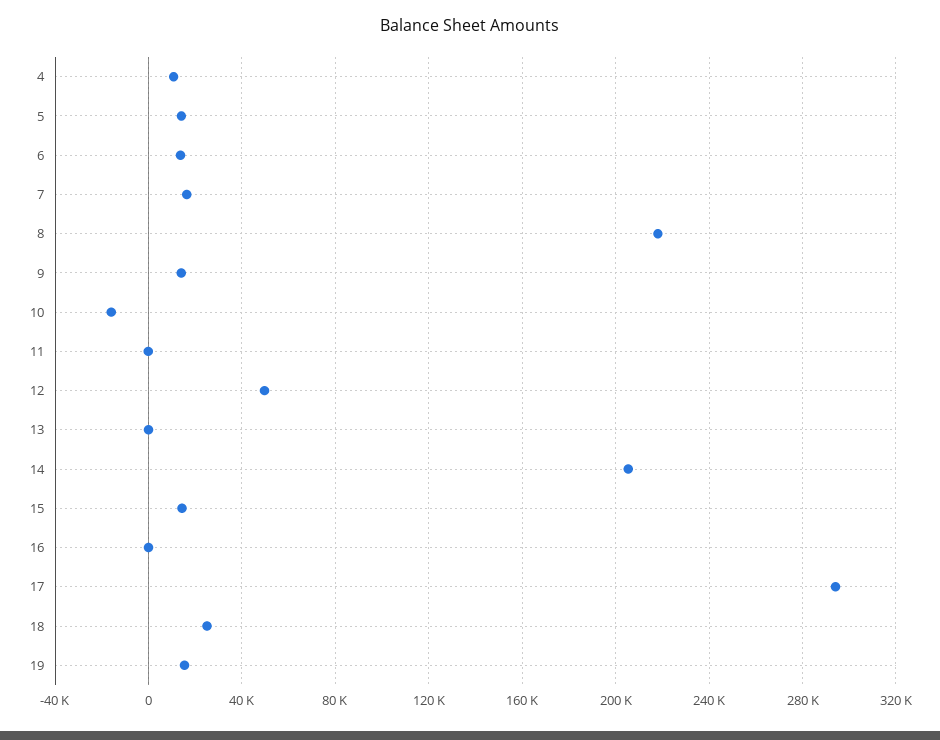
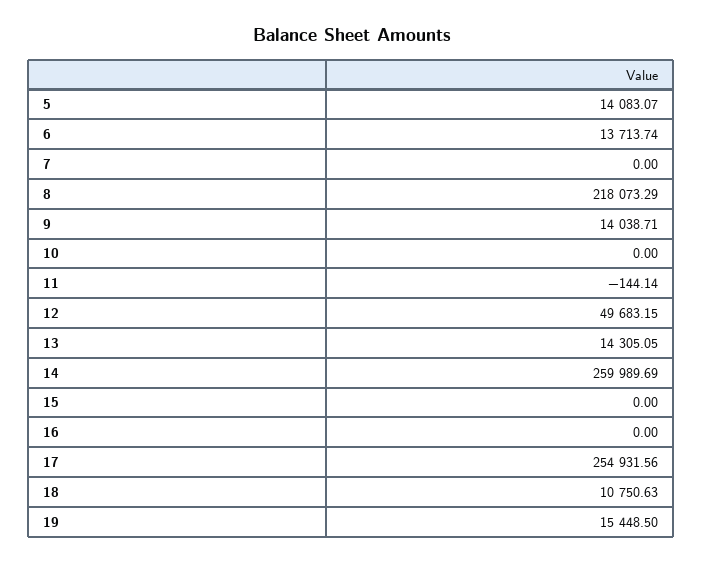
4: 10000 -> none
7: 15000 -> 0
10: -15000 -> 0
13: 0 -> 14305.05
14: 205000 -> 259989.69
15: 15000 -> 0
17: 295000 -> 254931.56
18: 25000 -> 10750.63

